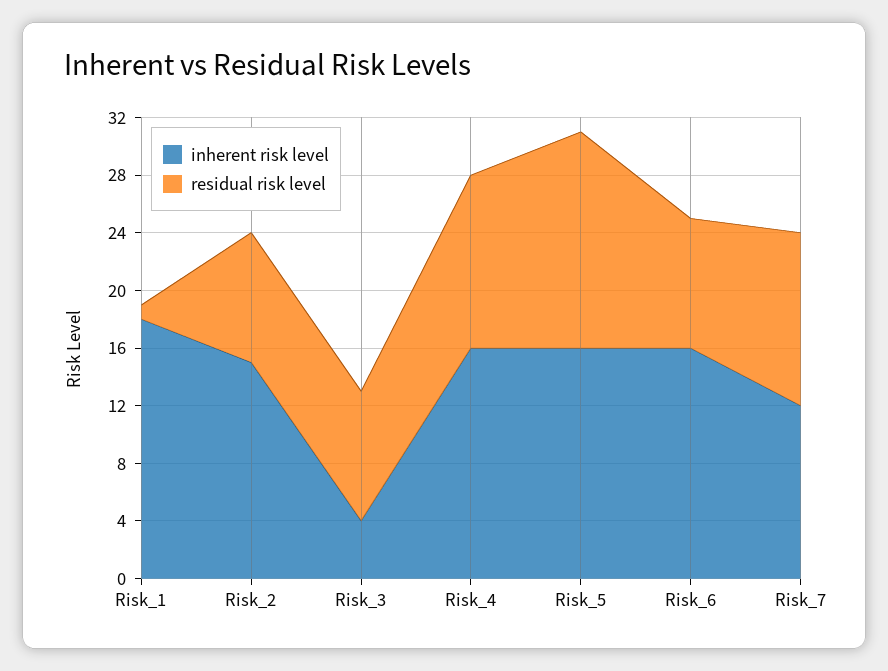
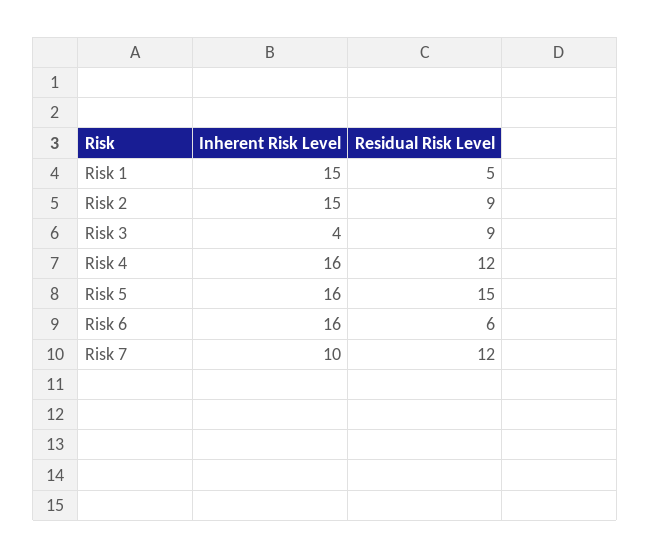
inherent risk level, Risk_1: 18 -> 15
residual risk level, Risk_1: 1 -> 5
residual risk level, Risk_6: 9 -> 6
inherent risk level, Risk_7: 12 -> 10

